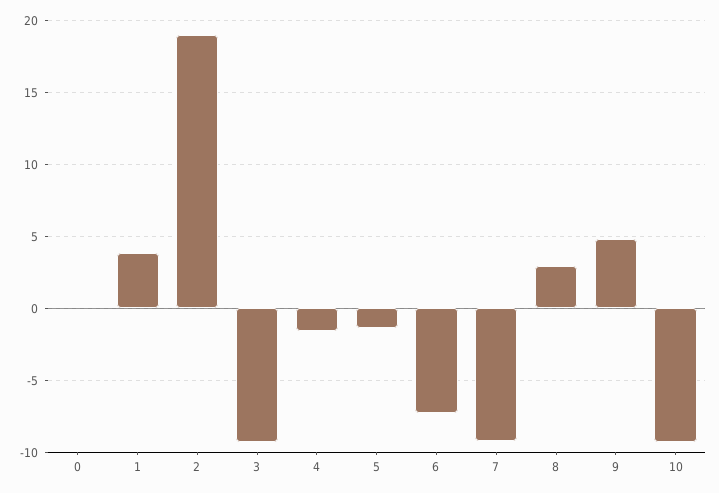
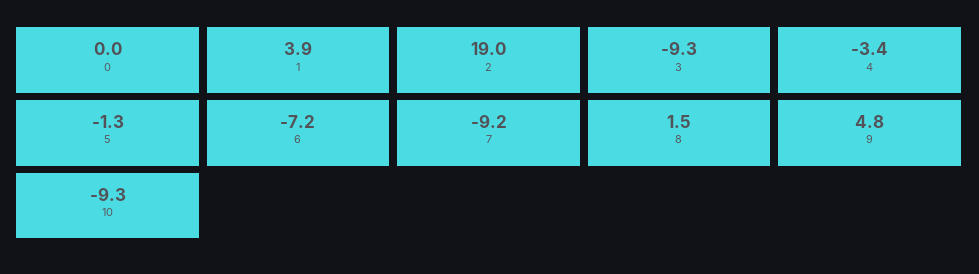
4: -1.5 -> -3.4
8: 3 -> 1.5

